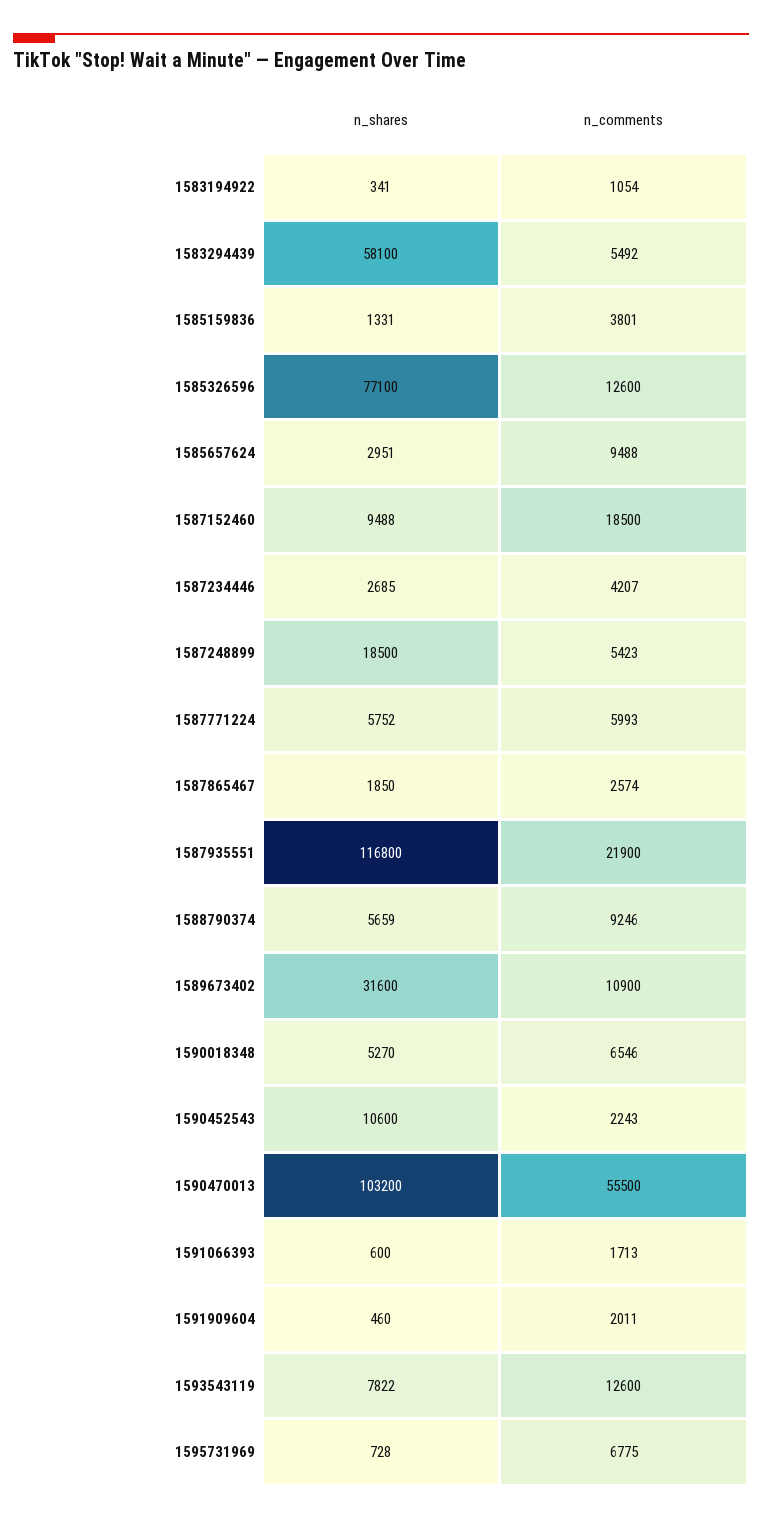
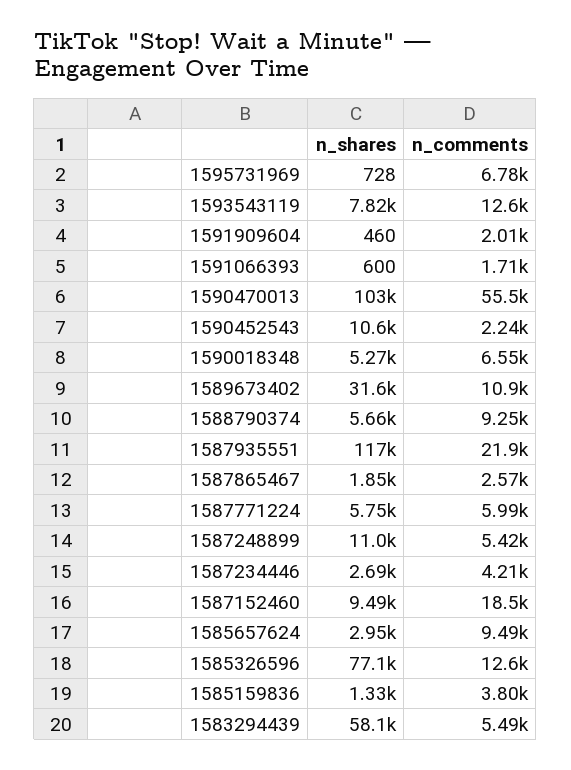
n_shares, 1583194922: 341 -> none
n_comments, 1583194922: 1054 -> none
n_shares, 1587248899: 18500 -> 11000

